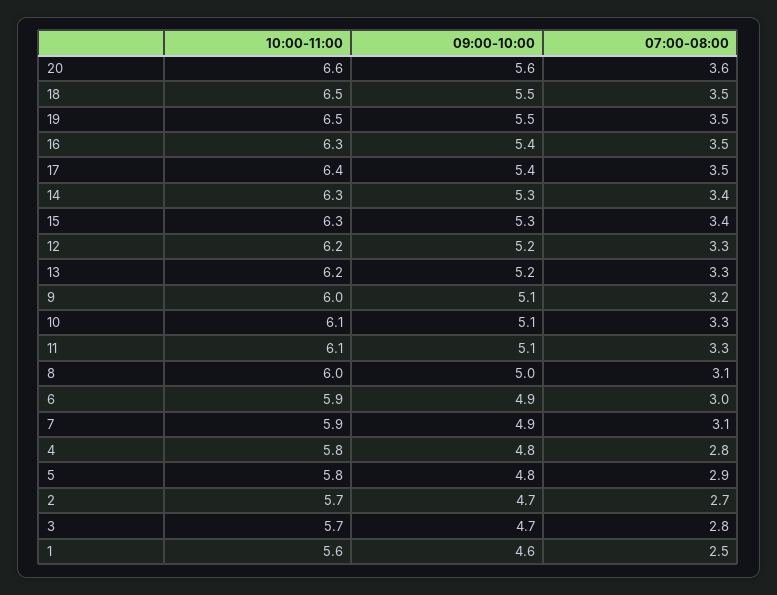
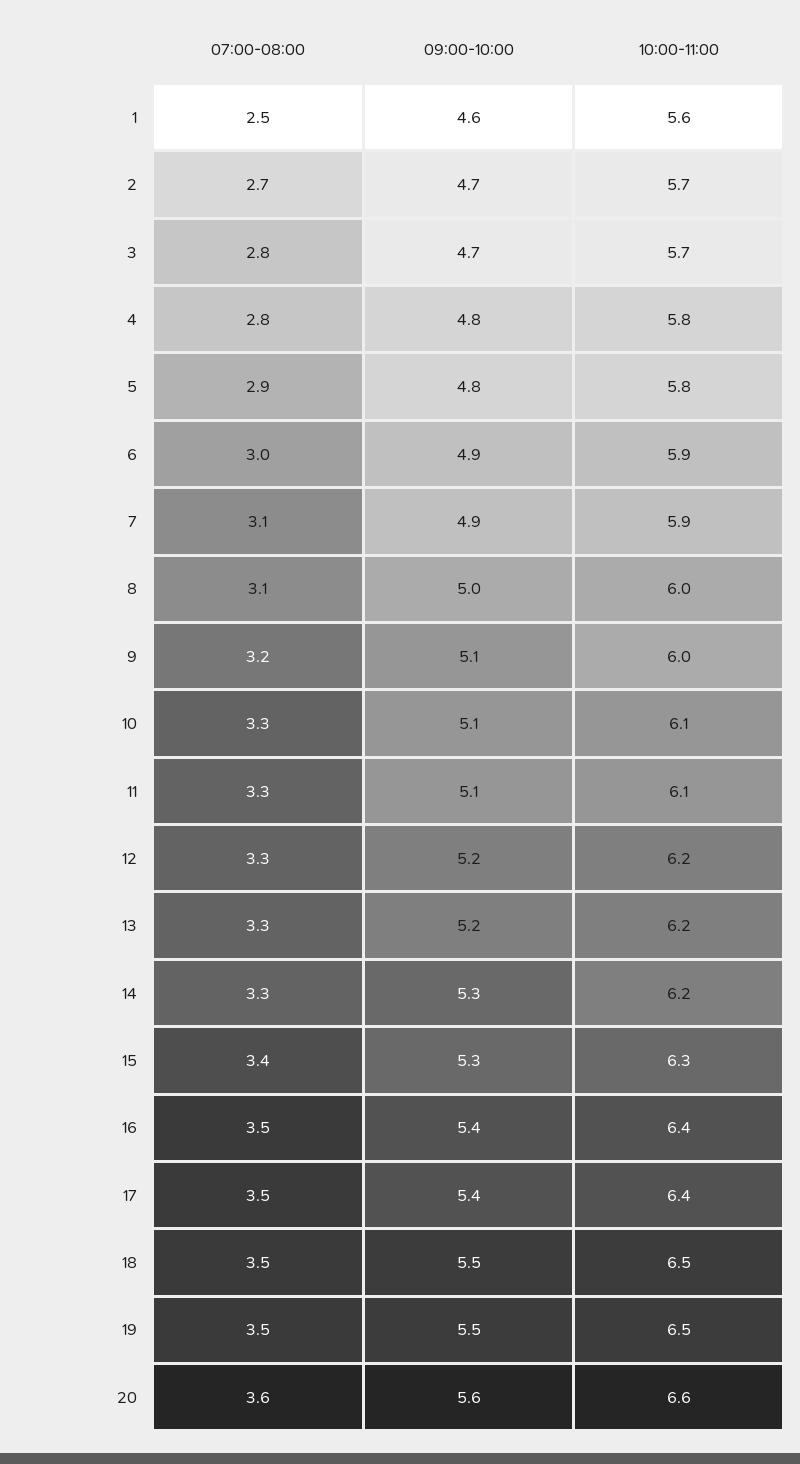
10:00-11:00, 16: 6.3 -> 6.4
10:00-11:00, 14: 6.3 -> 6.2
07:00-08:00, 14: 3.4 -> 3.3

